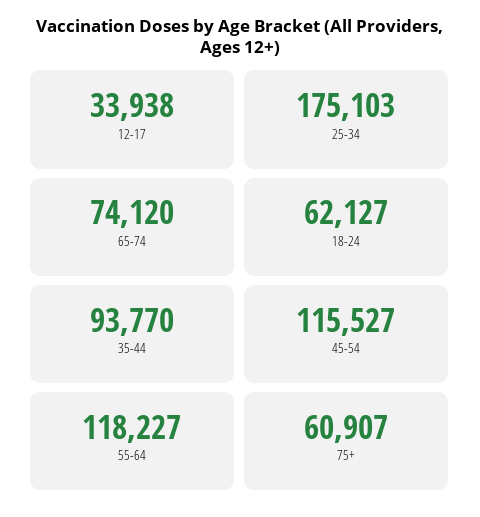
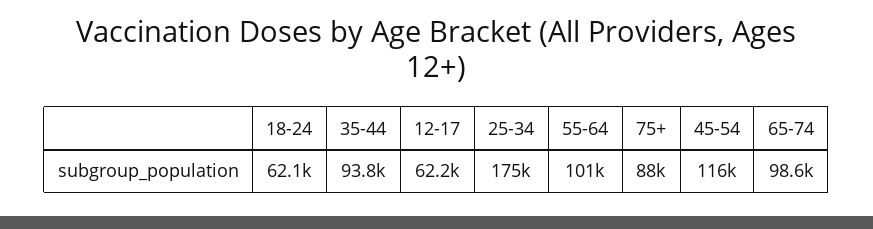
12-17: 33938 -> 62200
65-74: 74120 -> 98600
55-64: 118227 -> 101000
75+: 60907 -> 88000

